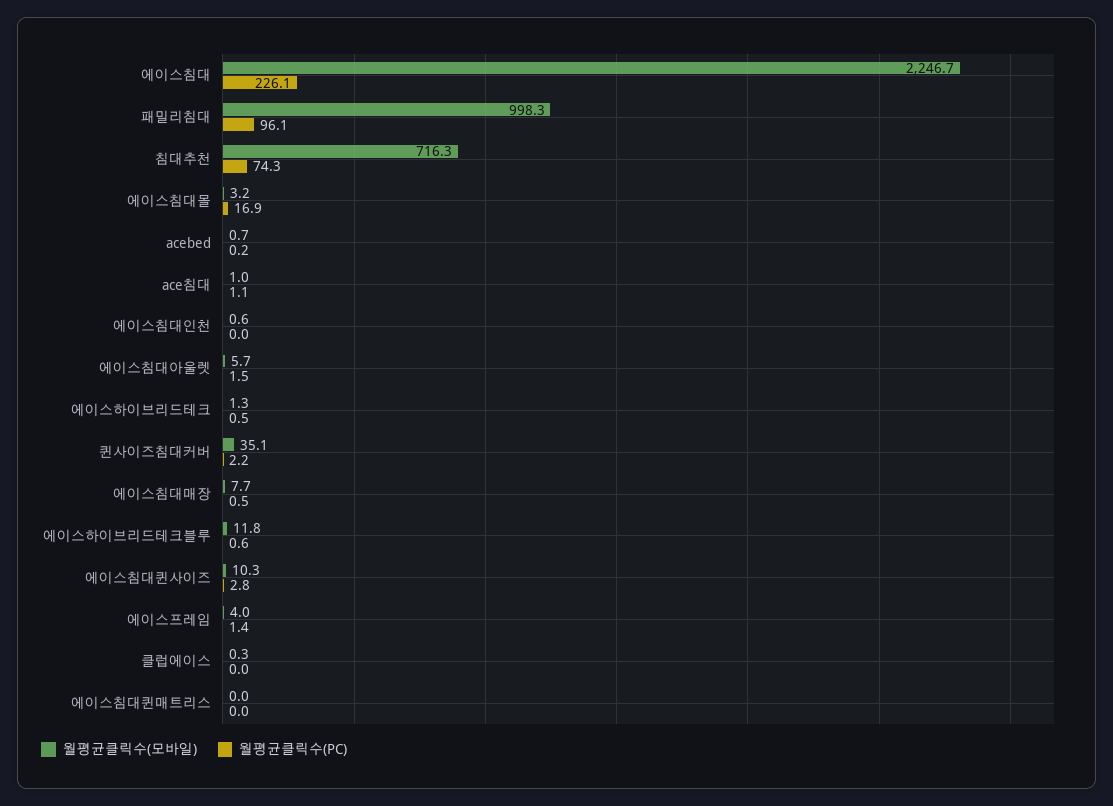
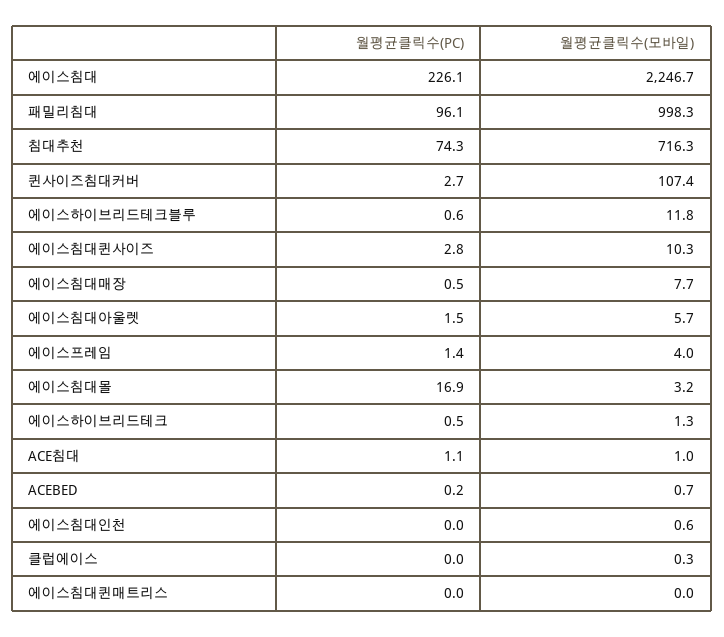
월평균클릭수(모바일), 퀸사이즈침대커버: 35.1 -> 107.4
월평균클릭수(PC), 퀸사이즈침대커버: 2.2 -> 2.7

